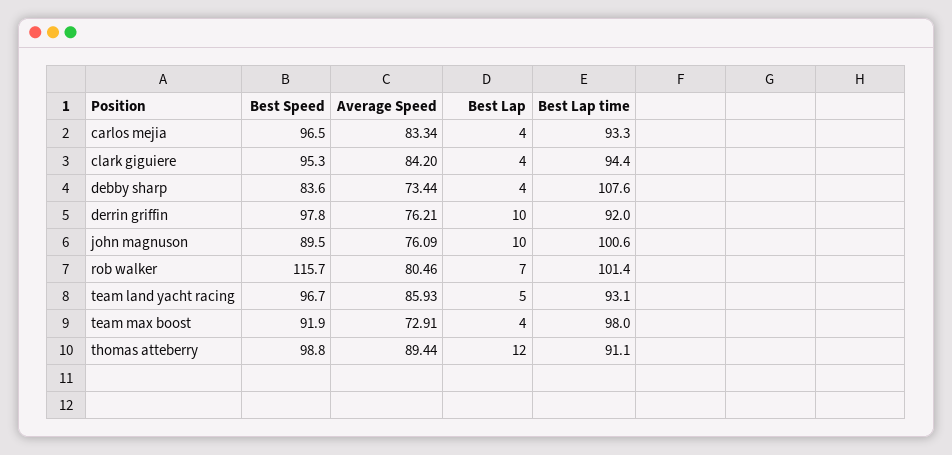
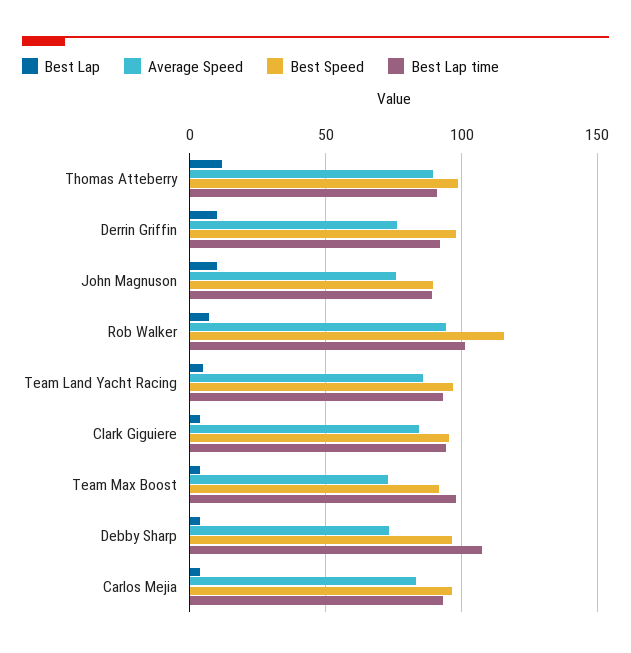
Best Speed, debby sharp: 83.6 -> 95
Best Lap time, john magnuson: 100.6 -> 90
Average Speed, rob walker: 80.46 -> 95

